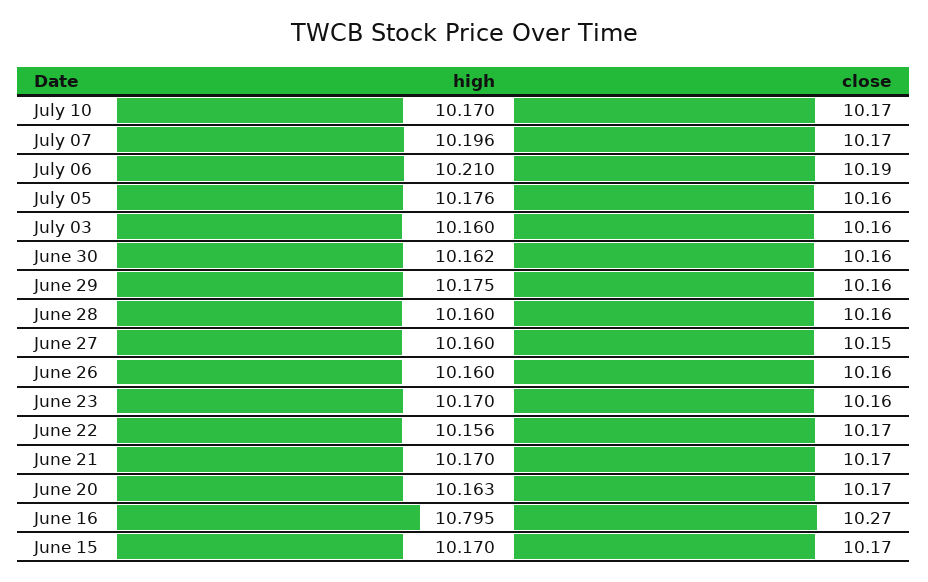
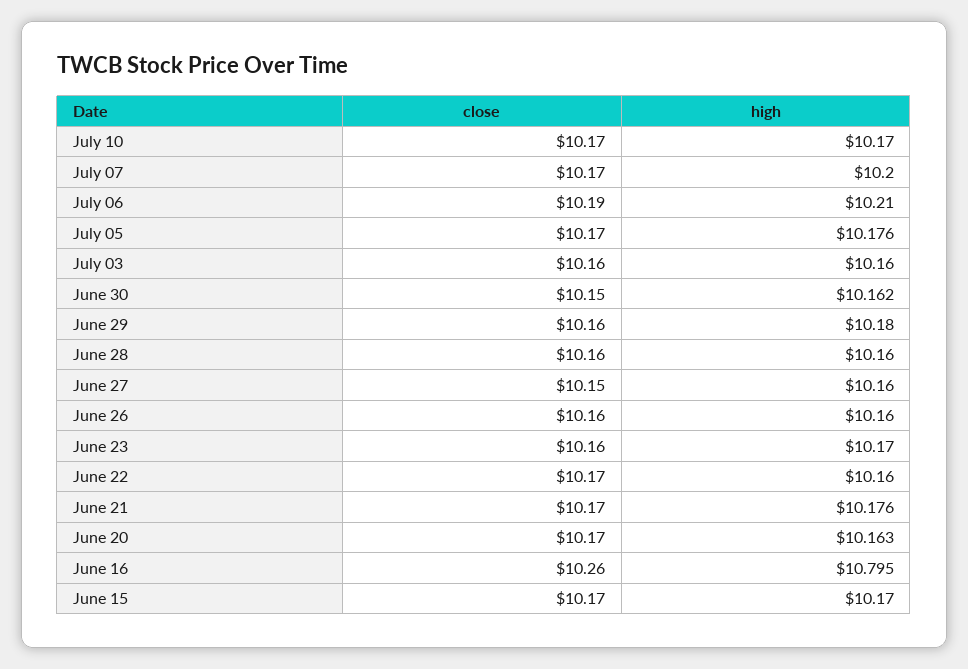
high, July 07: 10.196 -> 10.2
close, July 05: 10.16 -> 10.17
close, June 30: 10.16 -> 10.15
high, June 29: 10.175 -> 10.18
high, June 22: 10.156 -> 10.16
high, June 21: 10.17 -> 10.176
close, June 16: 10.27 -> 10.26

